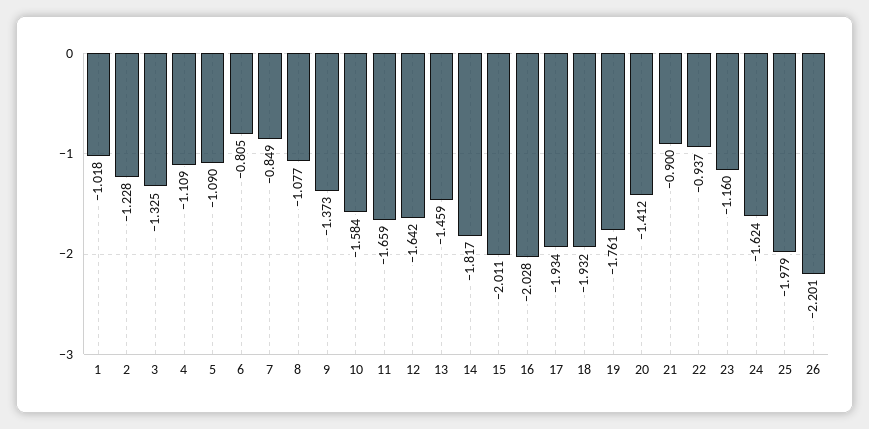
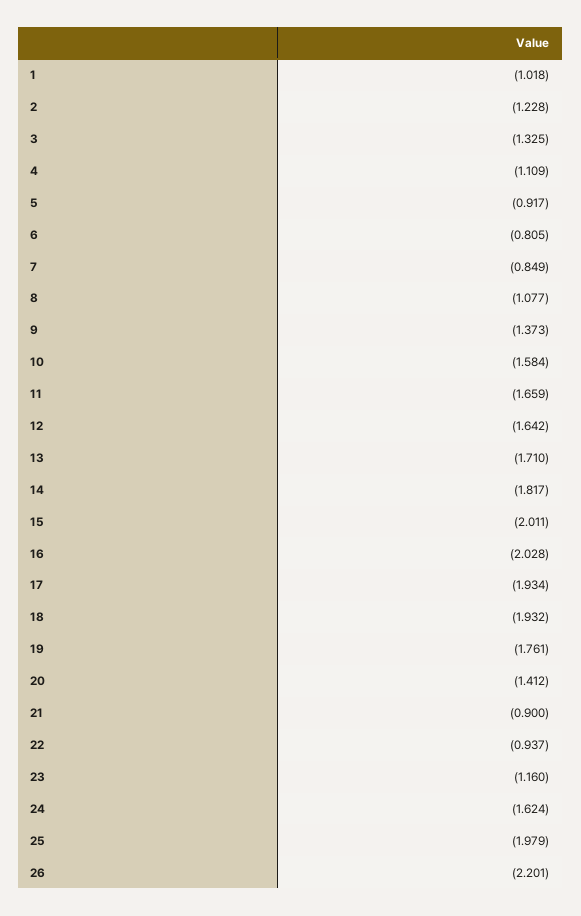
5: -1.09 -> -0.917
13: -1.459 -> -1.71

